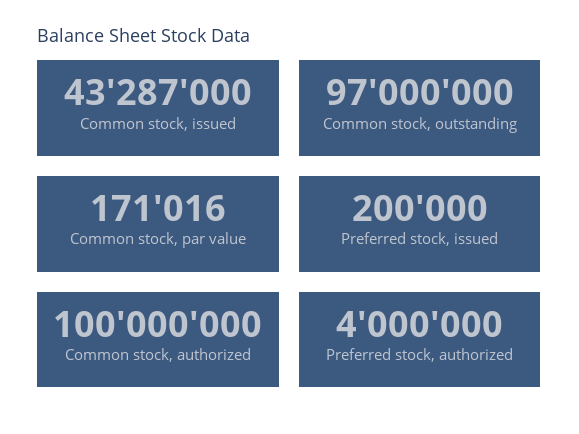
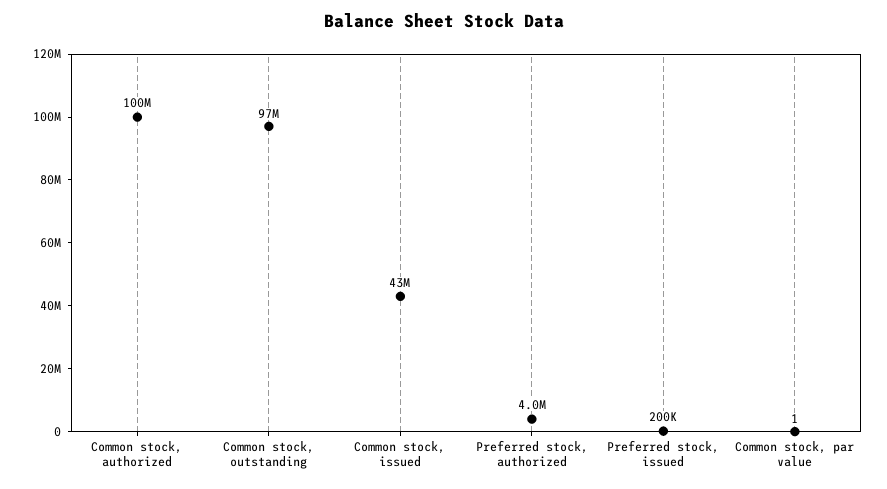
Common stock, par value: 171016 -> 1

